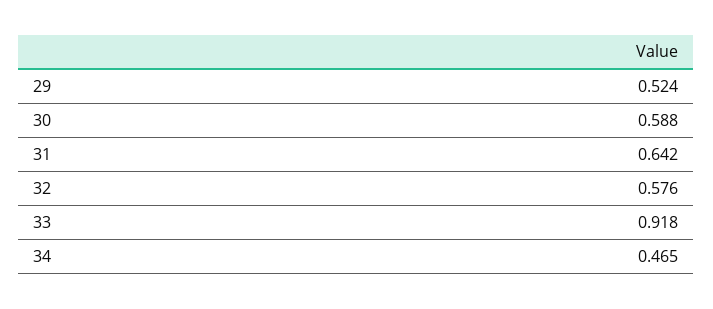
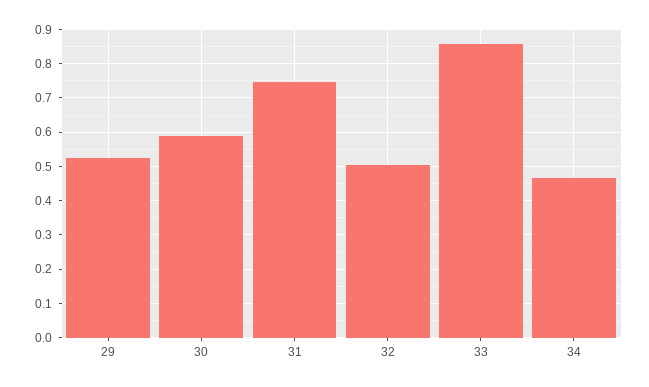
31: 0.642 -> 0.74
32: 0.576 -> 0.5
33: 0.918 -> 0.86

